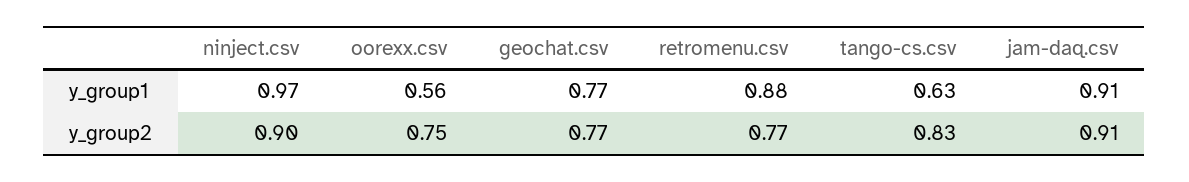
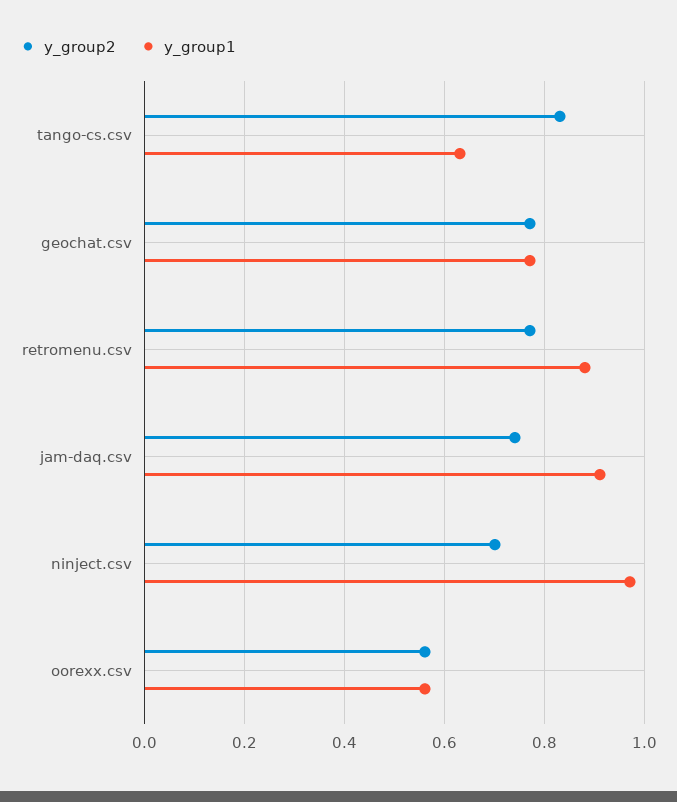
y_group2, ninject.csv: 0.9 -> 0.7
y_group2, oorexx.csv: 0.75 -> 0.55
y_group2, jam-daq.csv: 0.91 -> 0.75

